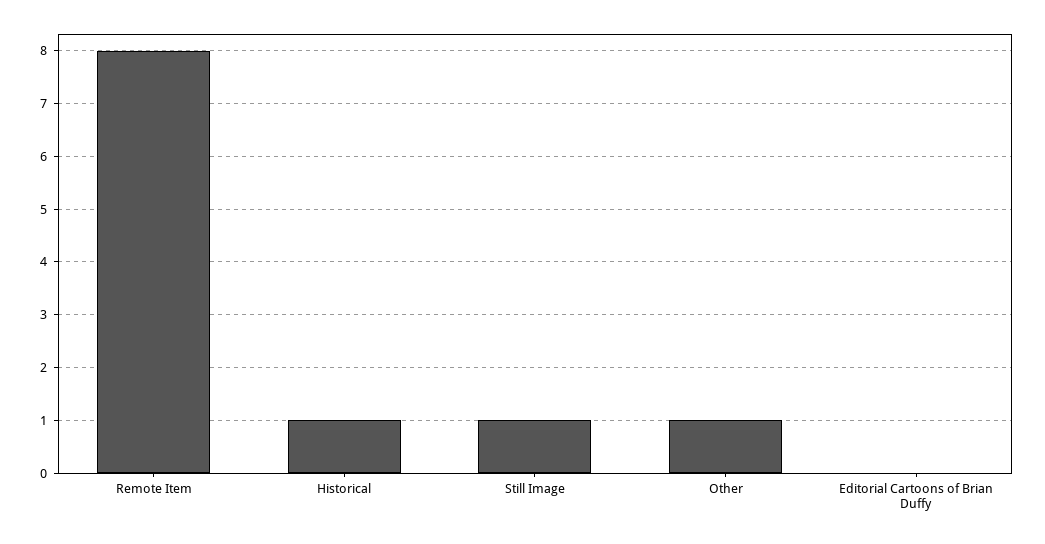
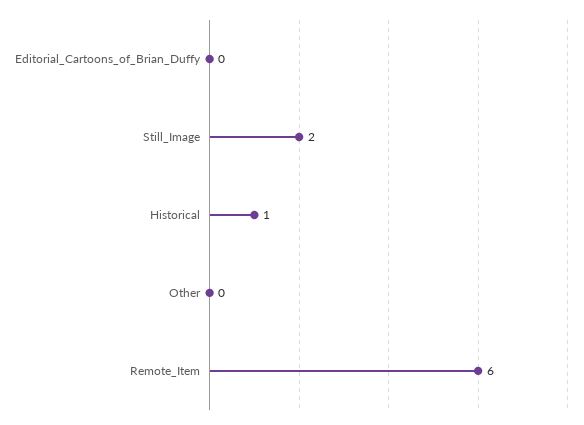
Remote Item: 8 -> 6
Still Image: 1 -> 2
Other: 1 -> 0

